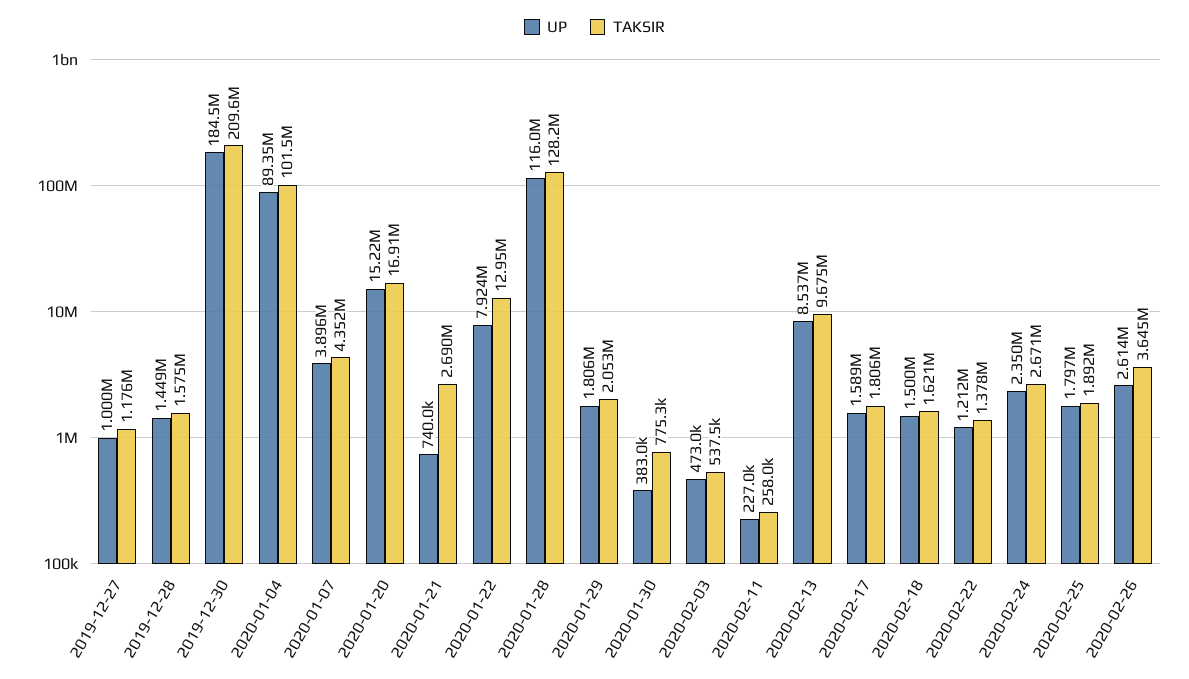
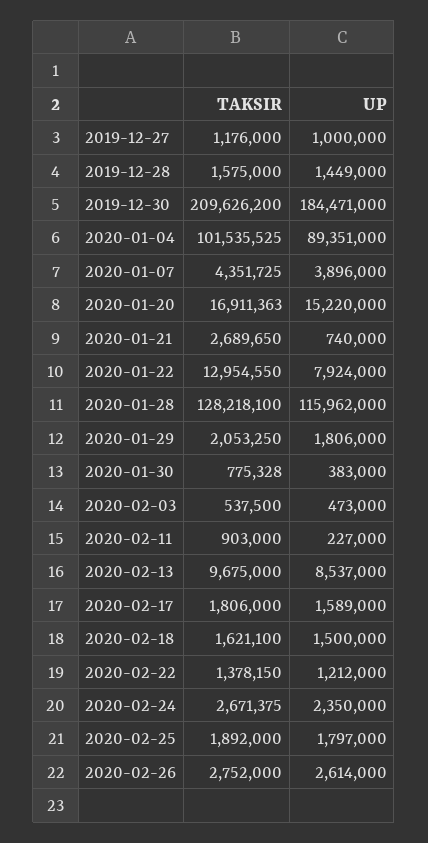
TAKSIR, 2020-02-11: 258000 -> 903000
TAKSIR, 2020-02-26: 3645000 -> 2752000

